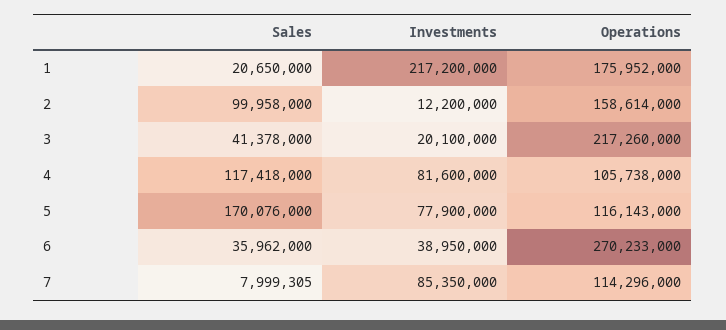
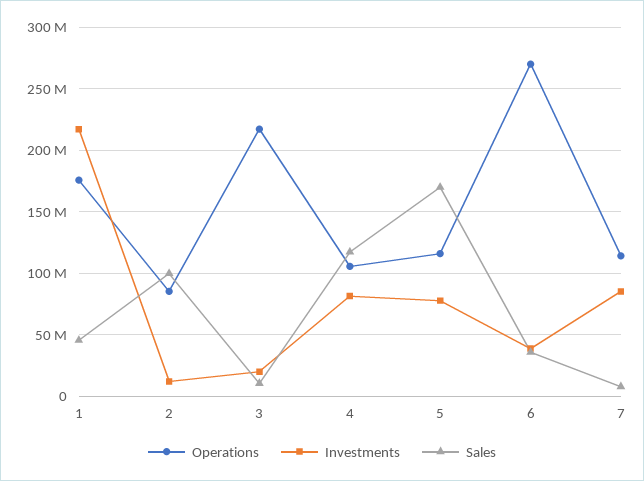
Sales, 1: 20650000 -> 45000000
Operations, 2: 158614000 -> 85000000
Sales, 3: 41378000 -> 10000000

